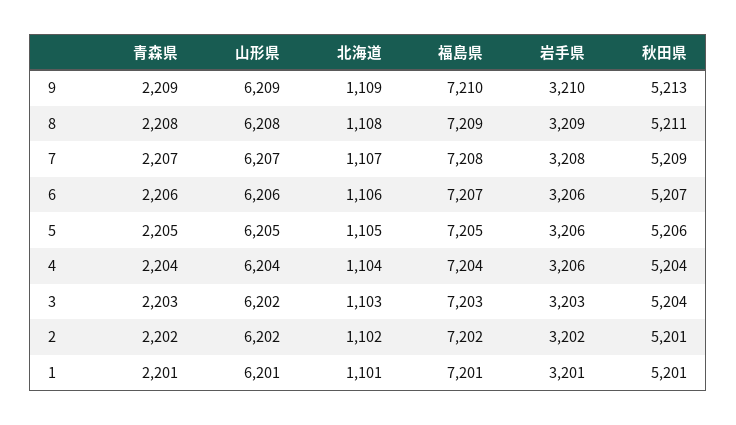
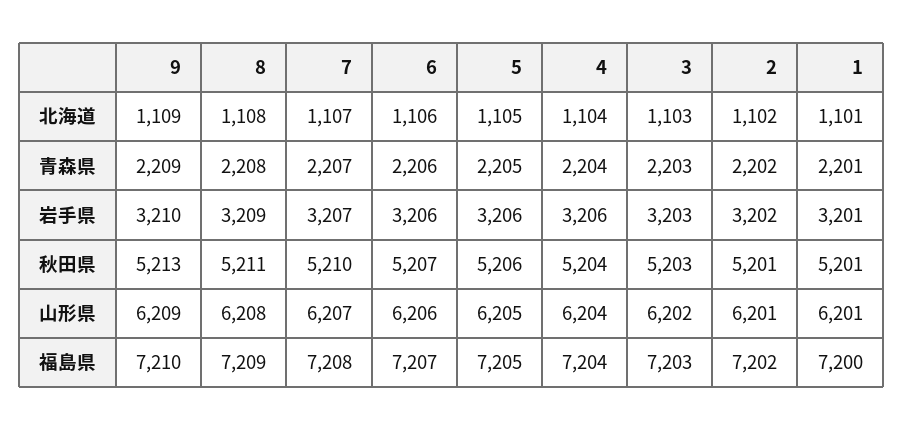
岩手県, 7: 3208 -> 3207
秋田県, 7: 5209 -> 5210
秋田県, 3: 5204 -> 5203
山形県, 2: 6202 -> 6201
福島県, 1: 7201 -> 7200

